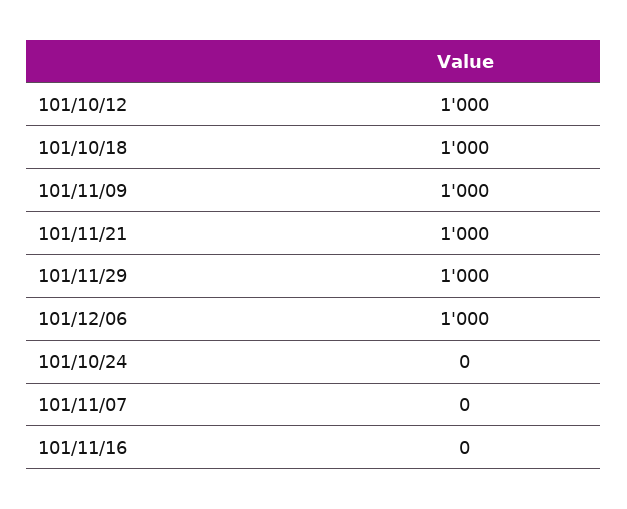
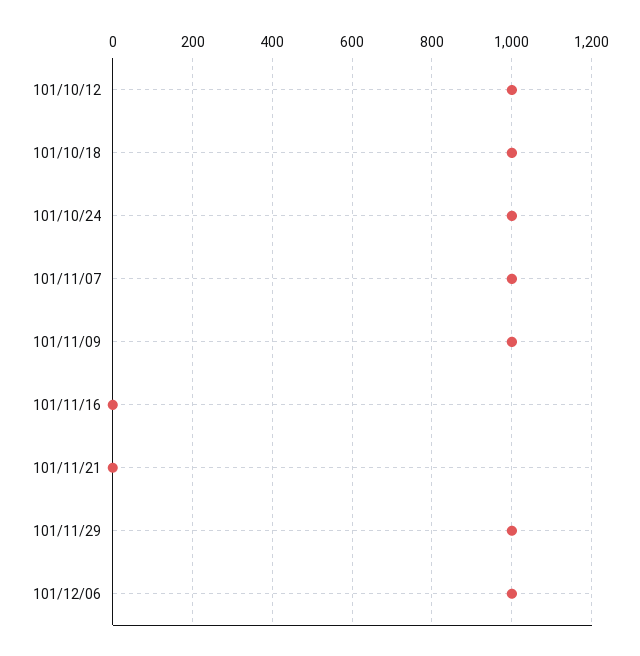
101/11/21: 1000 -> 0
101/10/24: 0 -> 1000
101/11/07: 0 -> 1000

